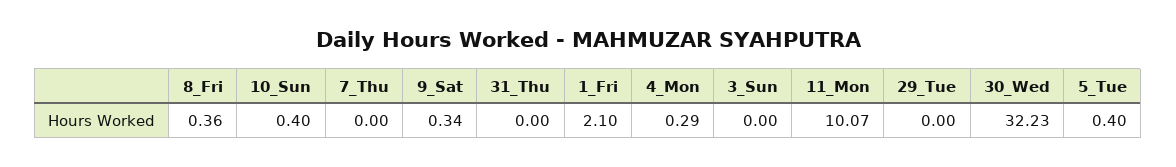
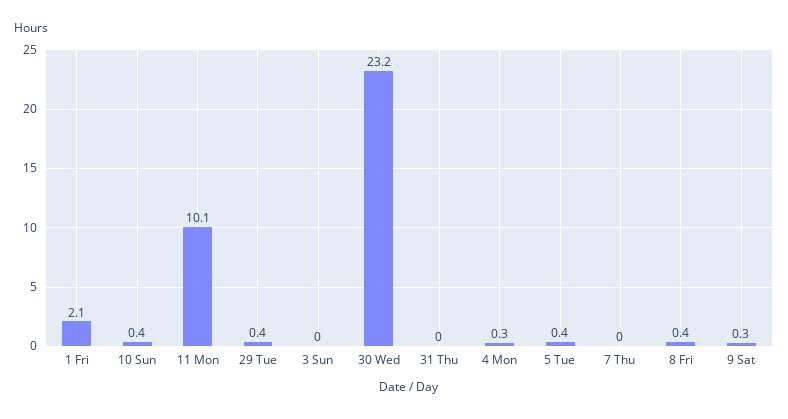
29_Tue: 0 -> 0.4
30_Wed: 32.23 -> 23.2

